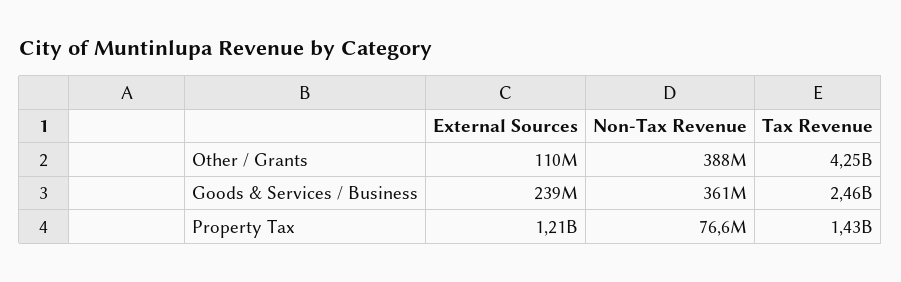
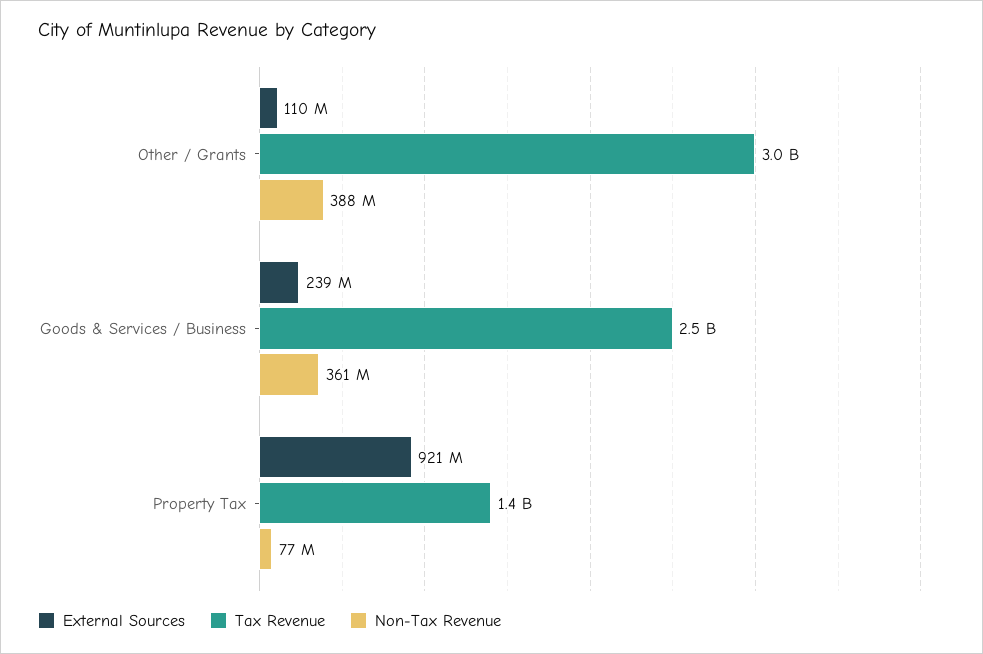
Tax Revenue, Other / Grants: 4250000000 -> 3000000000
External Sources, Property Tax: 1210000000 -> 921000000

